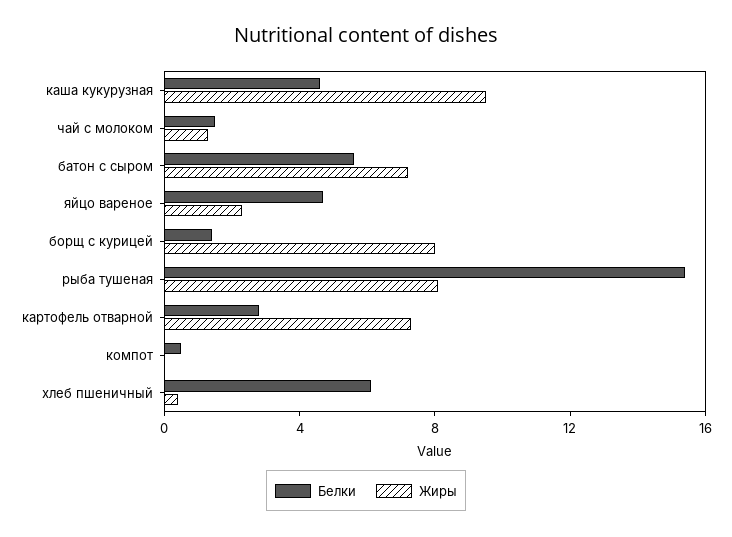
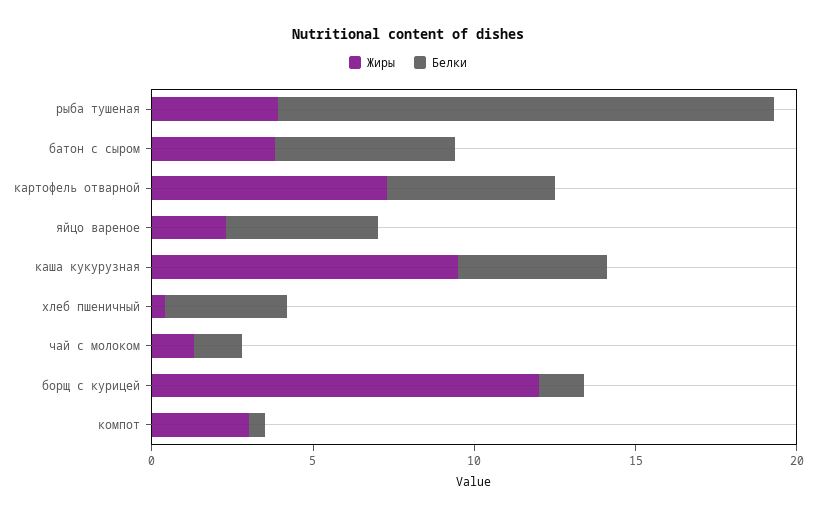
Жиры, батон с сыром: 7 -> 4
Жиры, борщ с курицей: 8 -> 12
Жиры, рыба тушеная: 8 -> 4
Белки, картофель отварной: 3 -> 5
Жиры, компот: 0 -> 3
Белки, хлеб пшеничный: 6 -> 4

